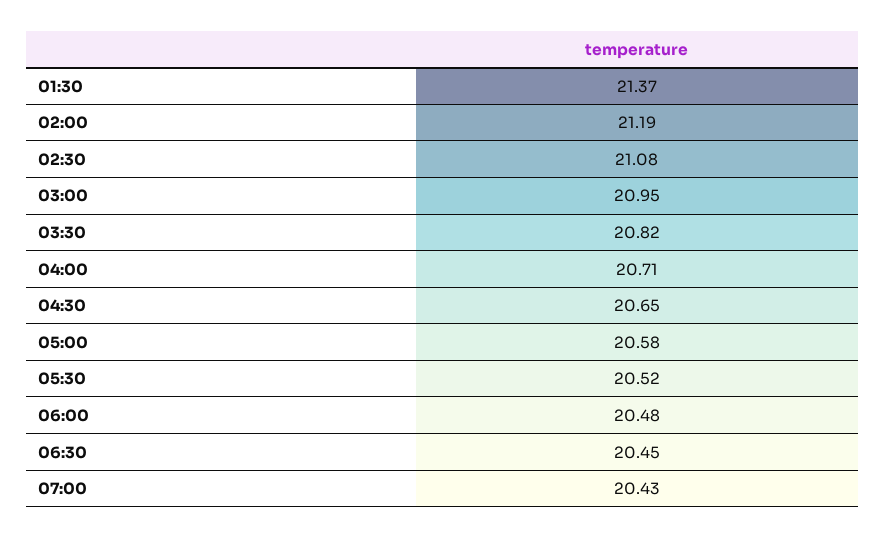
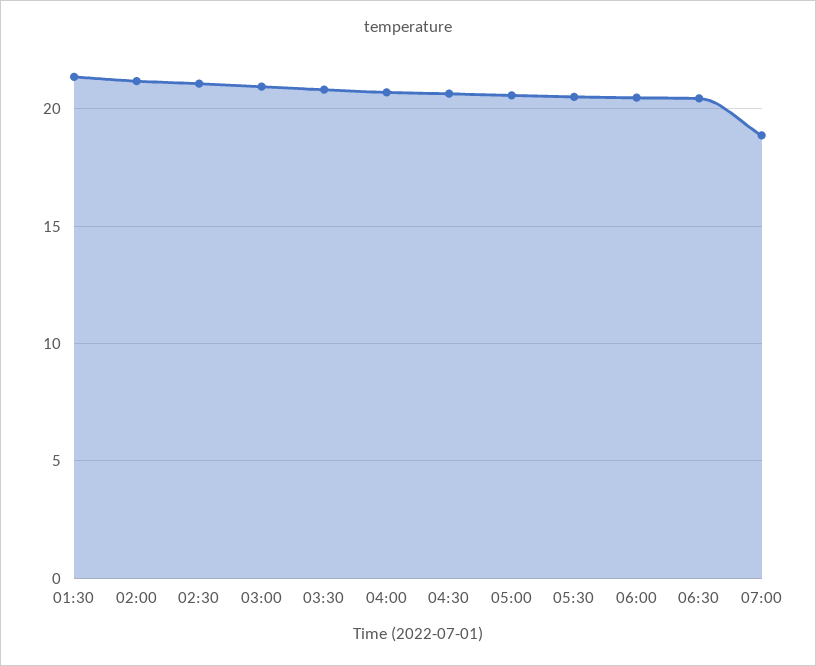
07:00: 20.43 -> 19

